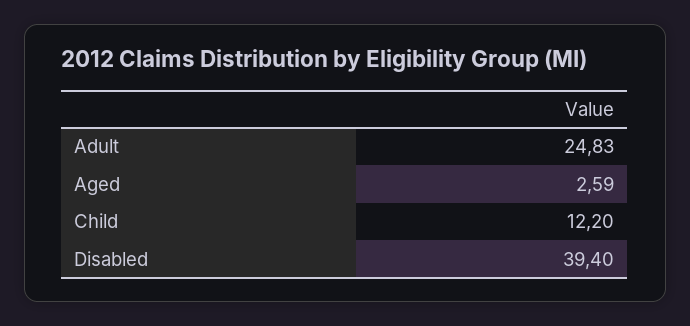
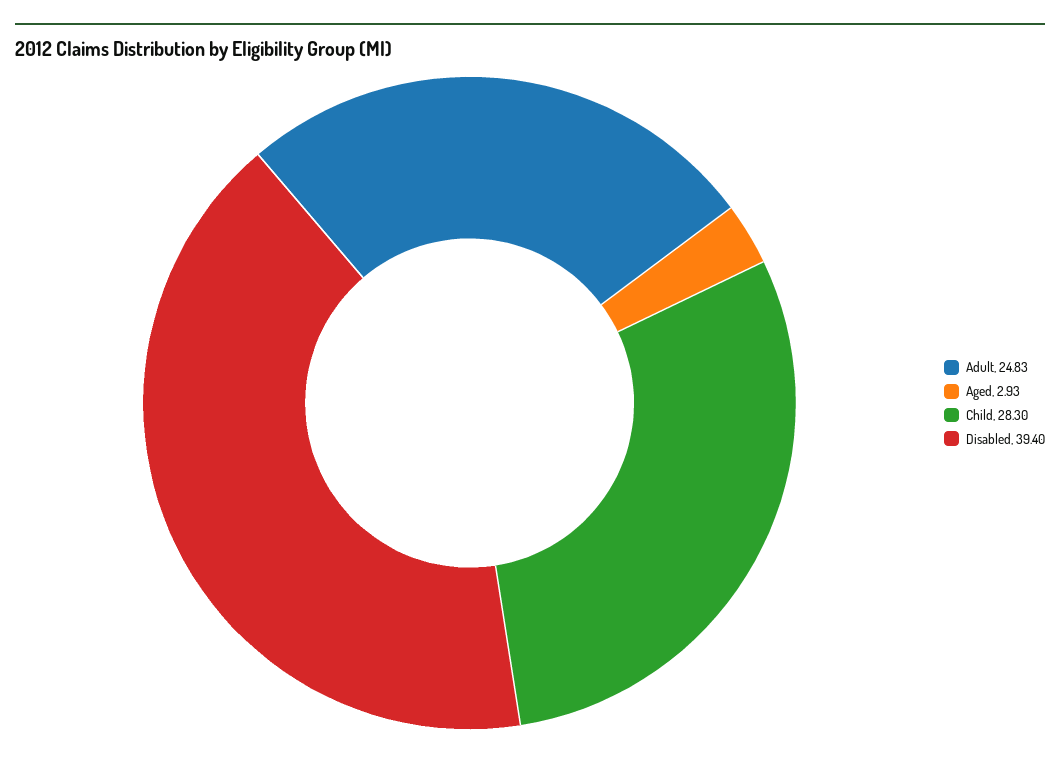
Aged: 2.59 -> 2.93
Child: 12.2 -> 28.3

